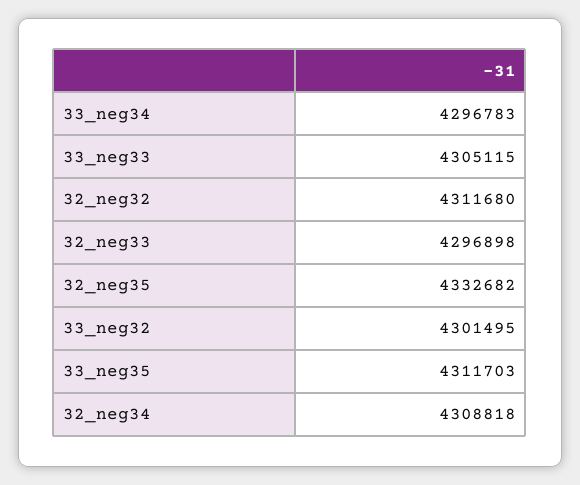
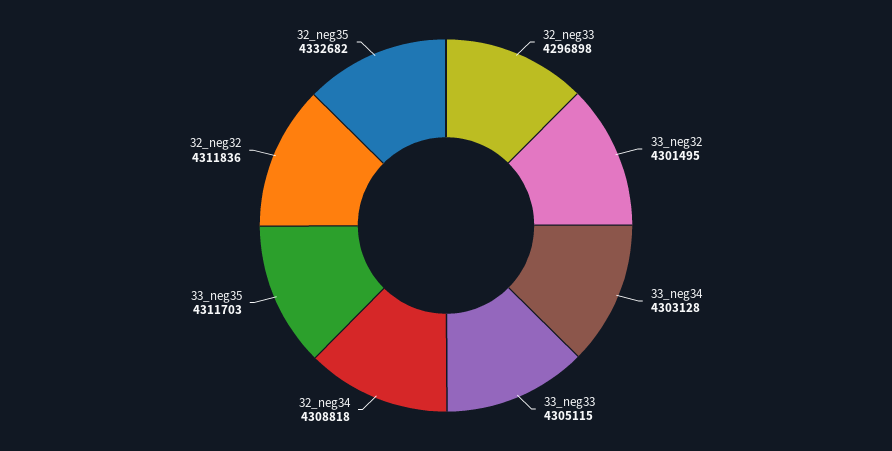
33_neg34: 4296783 -> 4303128
32_neg32: 4311680 -> 4311836

